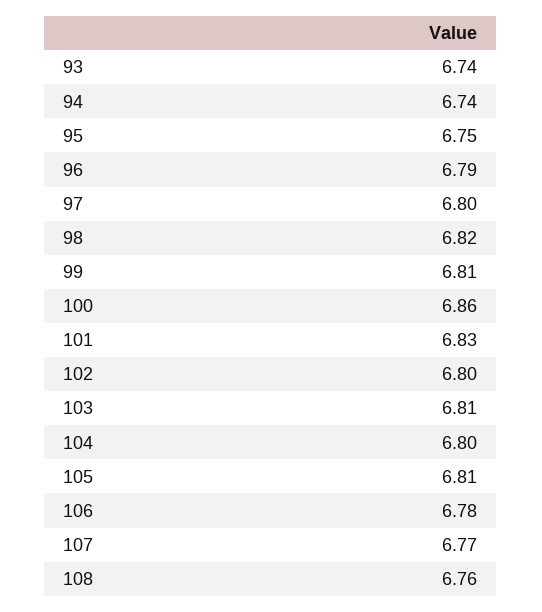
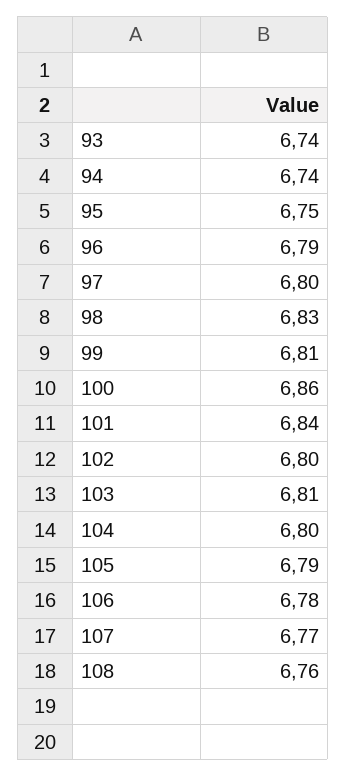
98: 6.82 -> 6.83
101: 6.83 -> 6.84
105: 6.81 -> 6.79

